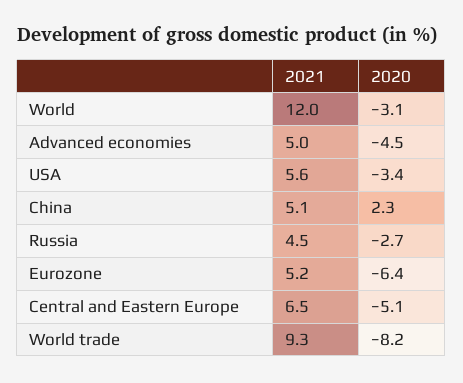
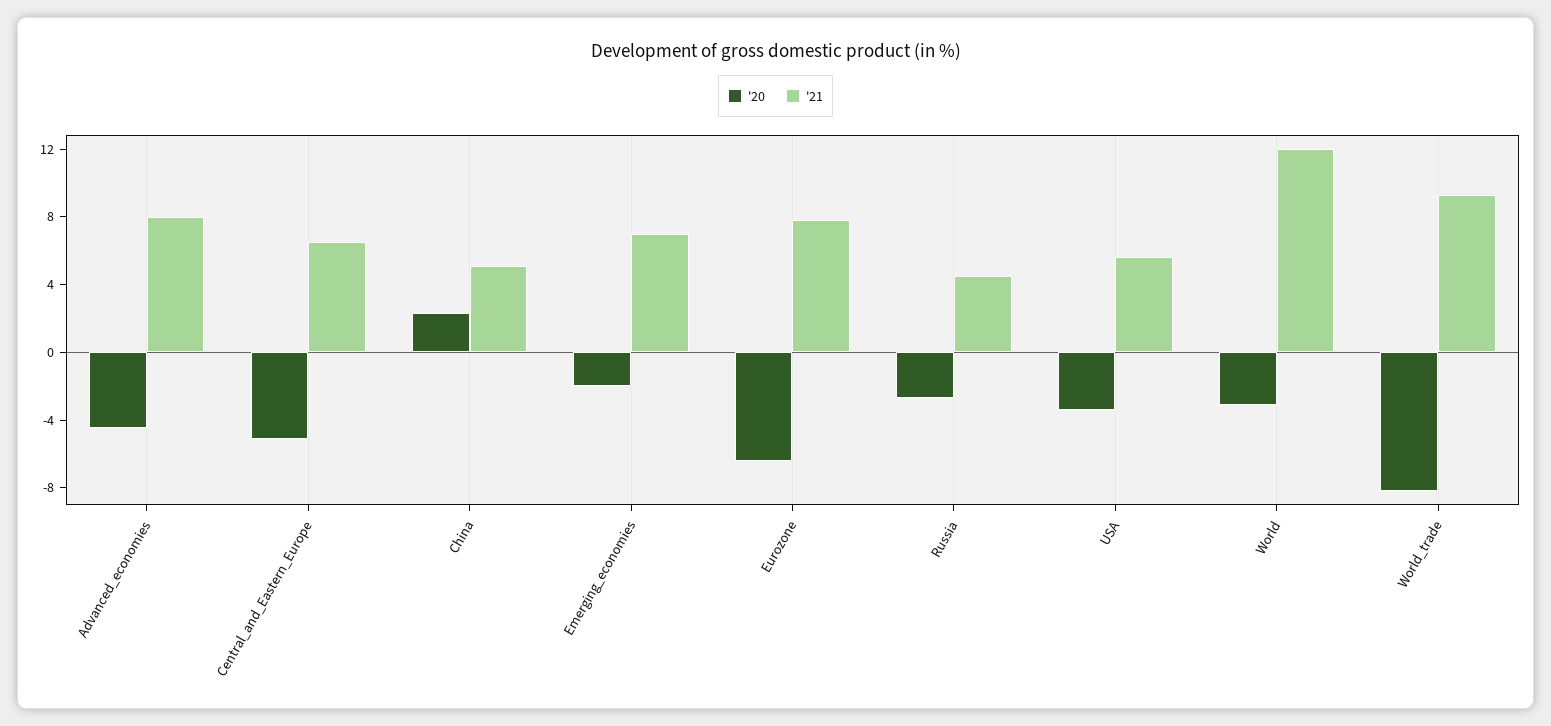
2021, Advanced economies: 5 -> 8
2021, Eurozone: 5.2 -> 8
2020, Emerging_economies: none -> -2
2021, Emerging_economies: none -> 7

